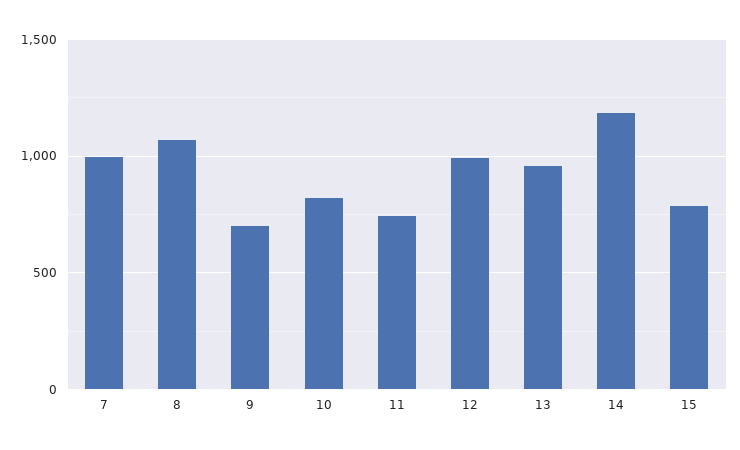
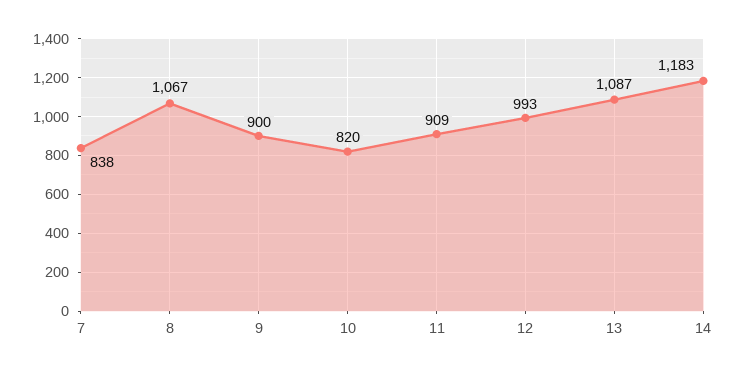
7: 1000 -> 838
9: 700 -> 900
11: 750 -> 909
13: 950 -> 1087
15: 800 -> none

